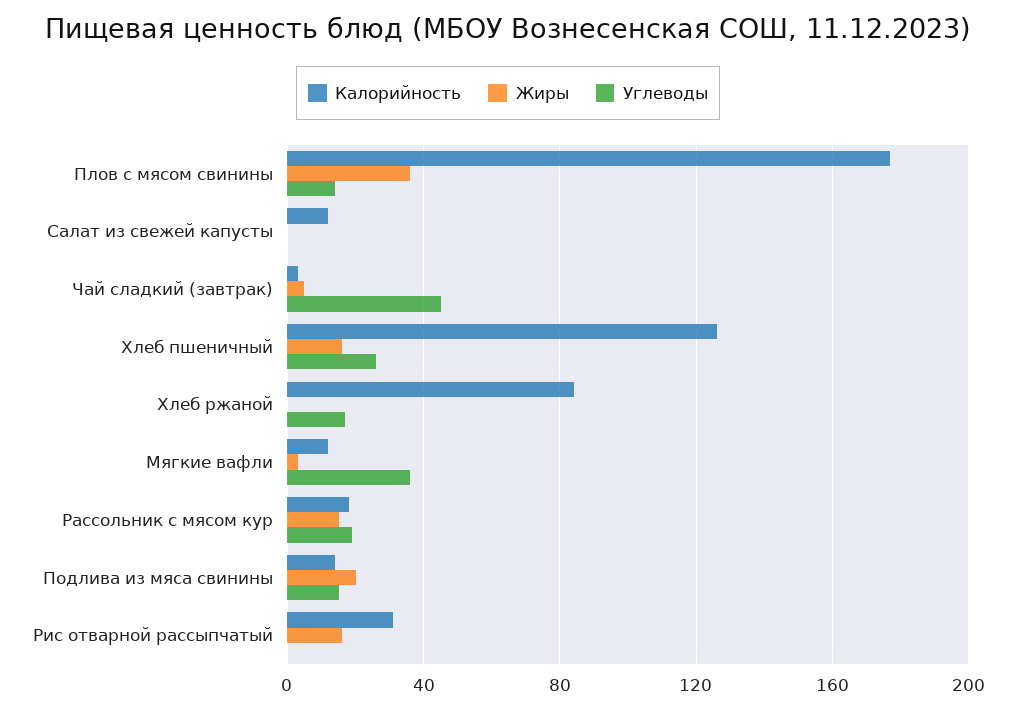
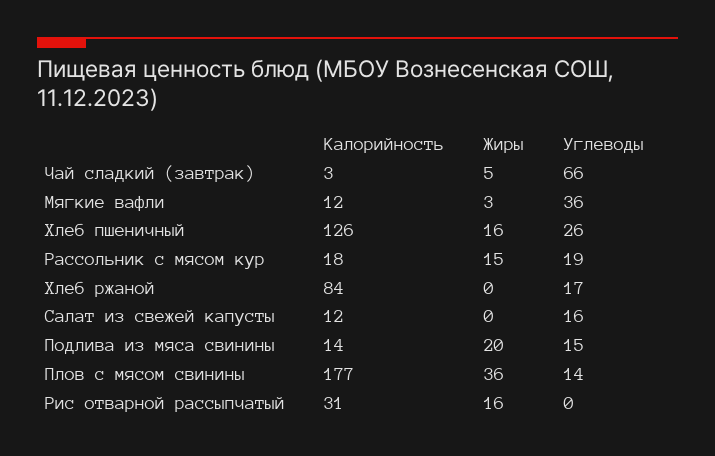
Углеводы, Салат из свежей капусты: 0 -> 16
Углеводы, Чай сладкий (завтрак): 45 -> 66

